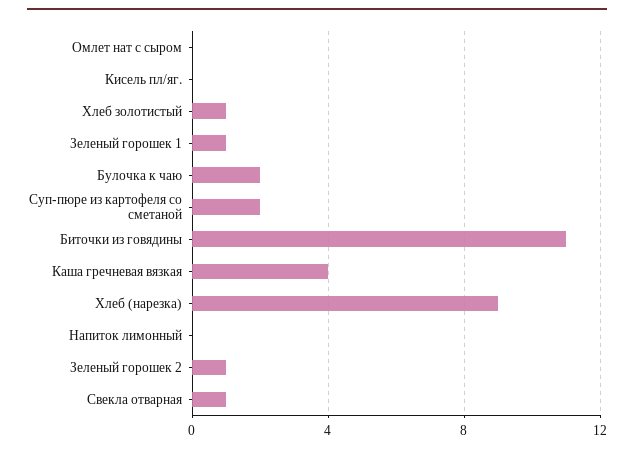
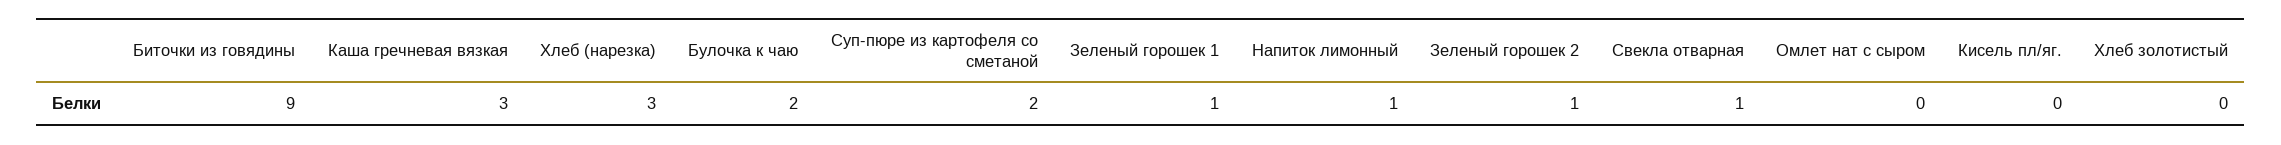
Хлеб золотистый: 1 -> 0
Биточки из говядины: 11 -> 9
Каша гречневая вязкая: 4 -> 3
Хлеб (нарезка): 9 -> 3
Напиток лимонный: 0 -> 1

